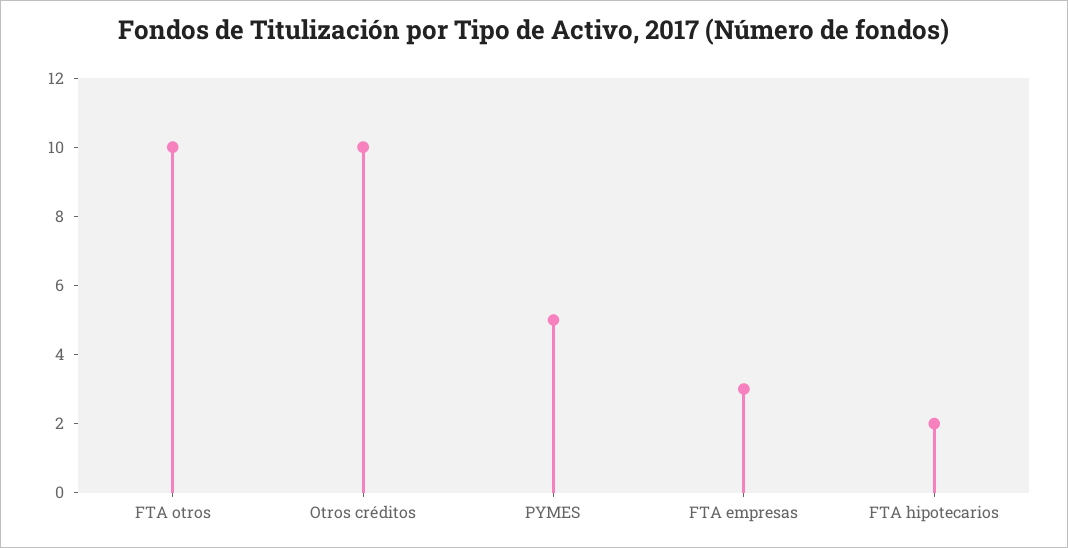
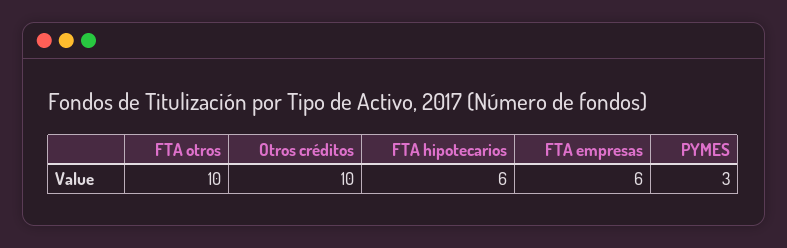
PYMES: 5 -> 3
FTA empresas: 3 -> 6
FTA hipotecarios: 2 -> 6

